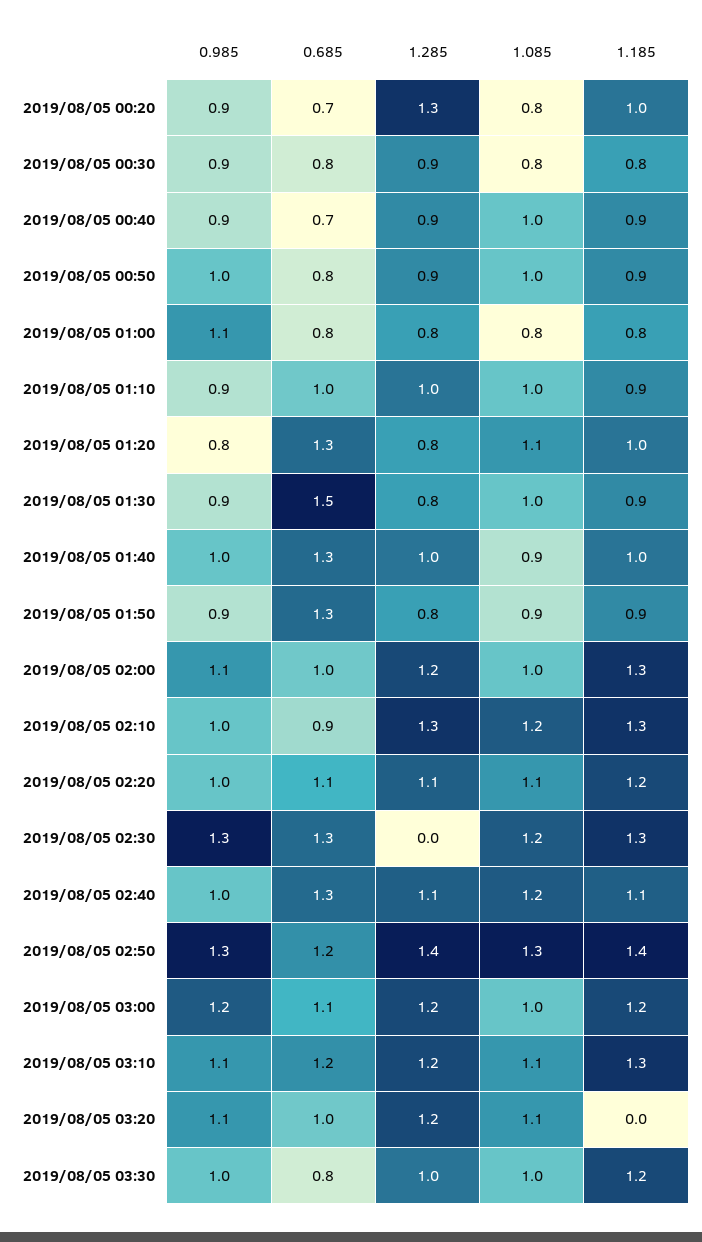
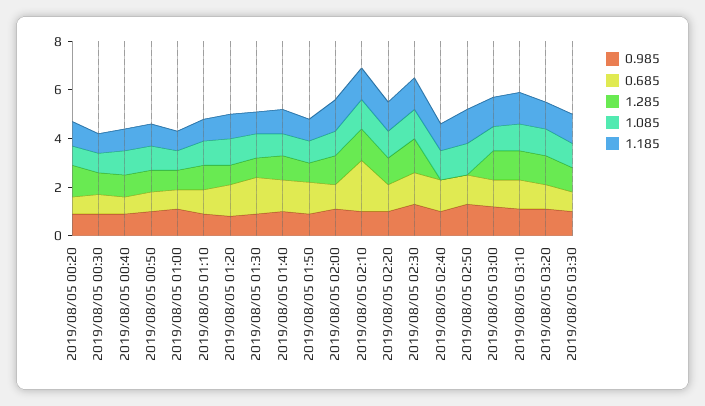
0.685, 2019/08/05 02:10: 0.9 -> 2
1.285, 2019/08/05 02:30: 0 -> 1.5
1.285, 2019/08/05 02:40: 1.1 -> 0
1.285, 2019/08/05 02:50: 1.4 -> 0
1.185, 2019/08/05 03:20: 0 -> 1

